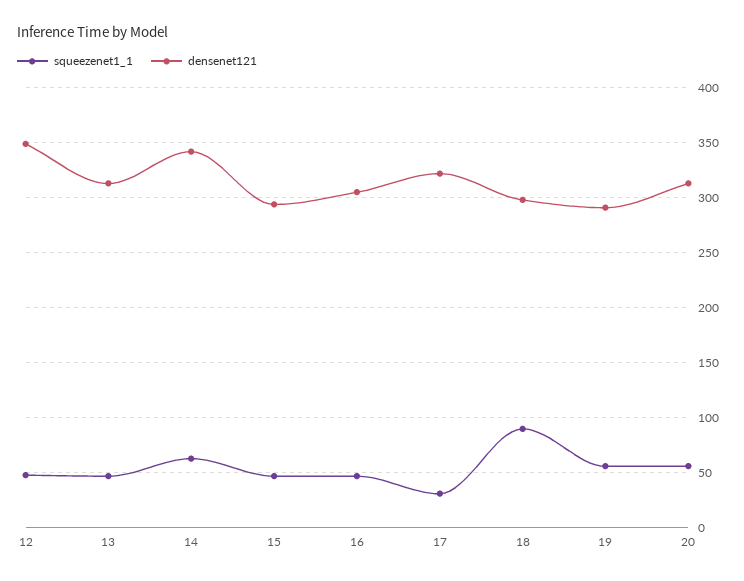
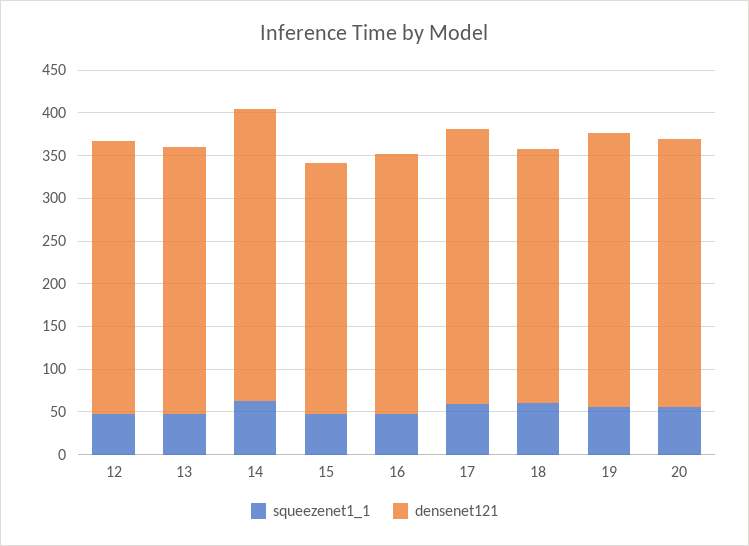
densenet121, 12: 350 -> 320
squeezenet1_1, 17: 30 -> 60
squeezenet1_1, 18: 90 -> 60
densenet121, 19: 290 -> 320

